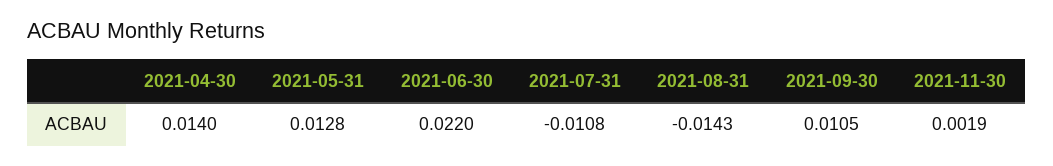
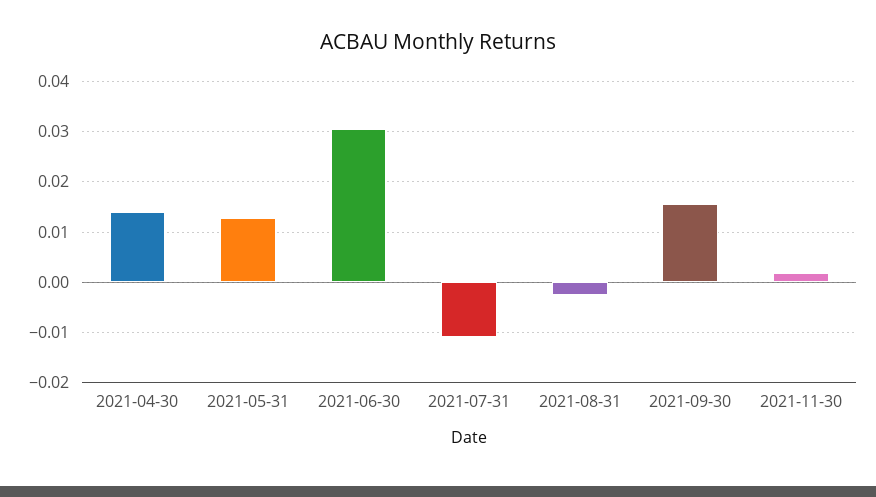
2021-06-30: 0.022 -> 0.03
2021-08-31: -0.0143 -> -0.002
2021-09-30: 0.0105 -> 0.016

